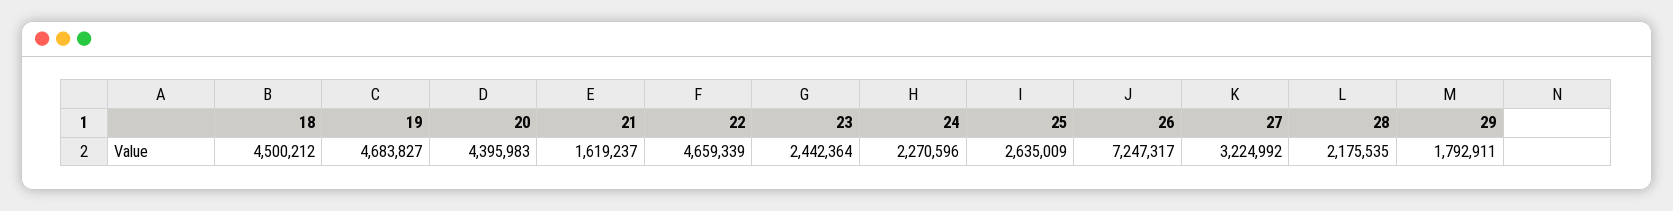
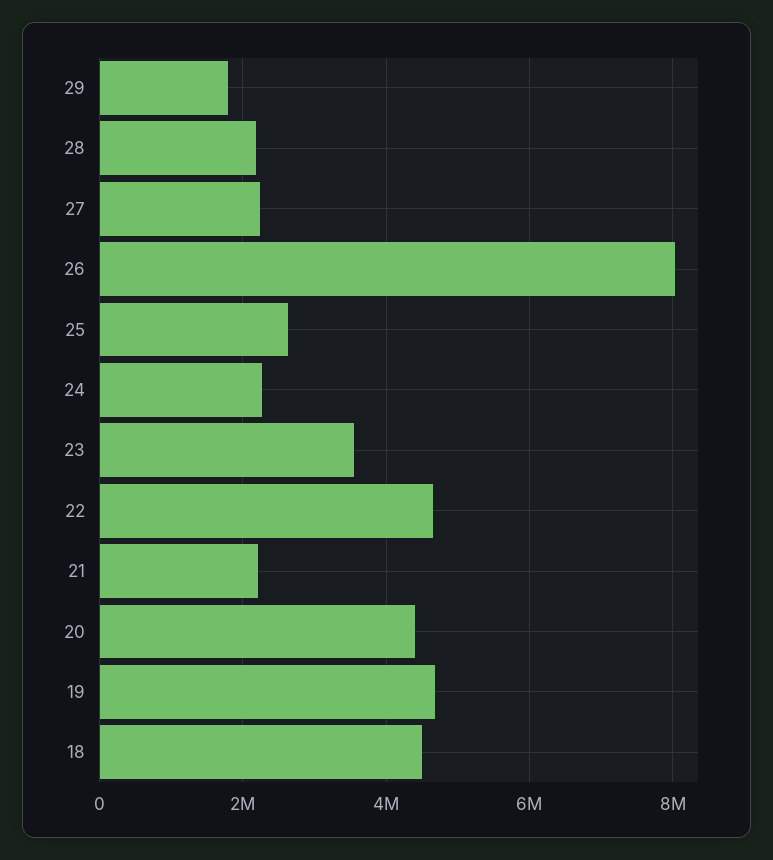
21: 1619237 -> 2200000
23: 2442364 -> 3600000
26: 7247317 -> 8000000
27: 3224992 -> 2200000

